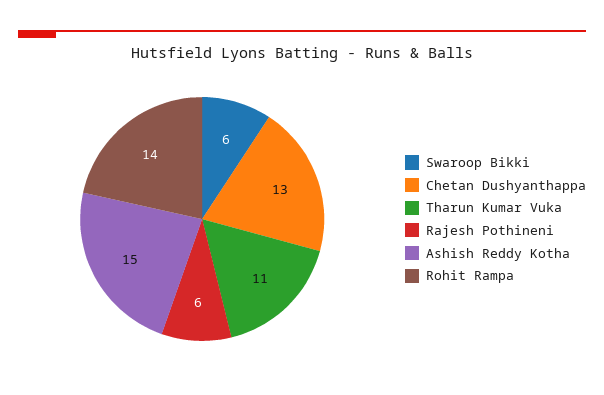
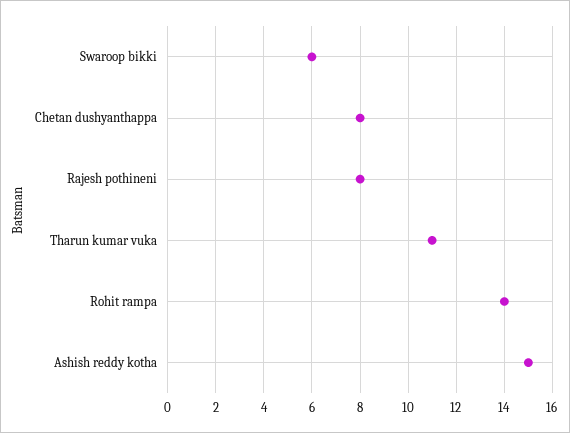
Chetan Dushyanthappa: 13 -> 8
Rajesh Pothineni: 6 -> 8

